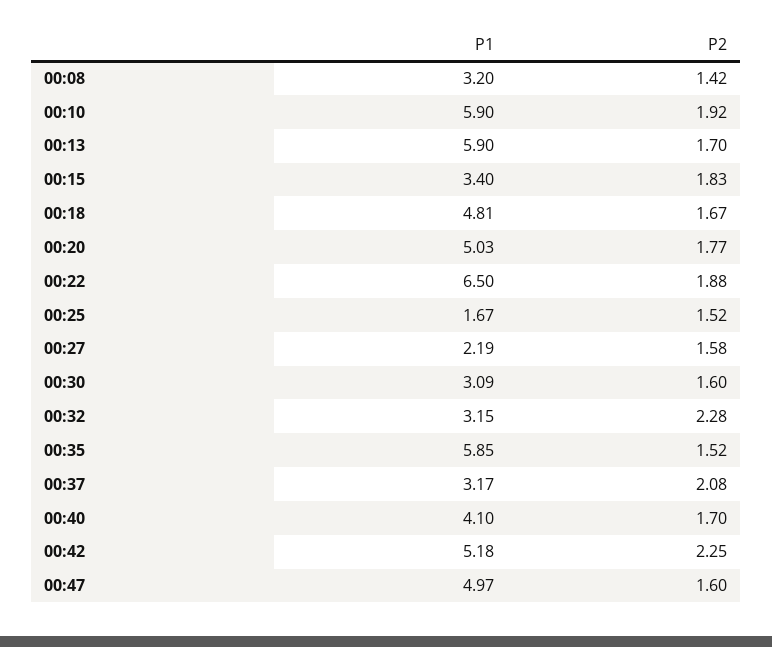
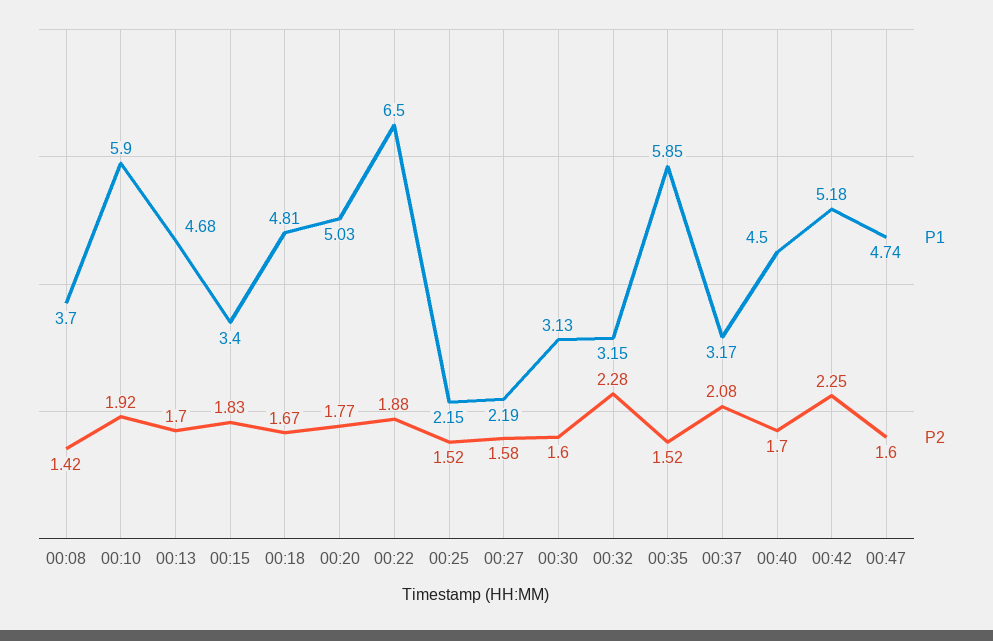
P1, 00:08: 3.2 -> 3.7
P1, 00:13: 5.9 -> 4.68
P1, 00:25: 1.67 -> 2.15
P1, 00:30: 3.09 -> 3.13
P1, 00:40: 4.1 -> 4.5
P1, 00:47: 4.97 -> 4.74

